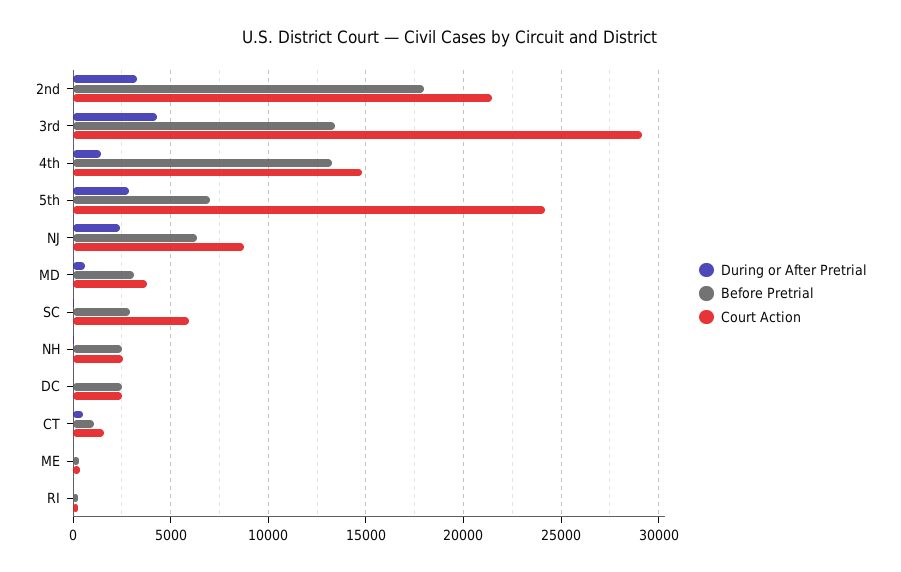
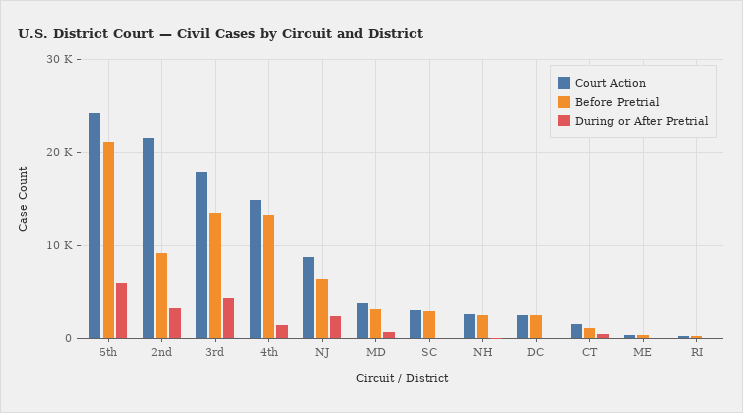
Before Pretrial, 2nd: 18000 -> 9000
Court Action, 3rd: 29000 -> 18000
During or After Pretrial, 5th: 3000 -> 6000
Before Pretrial, 5th: 7000 -> 21000
Court Action, SC: 6000 -> 3000

